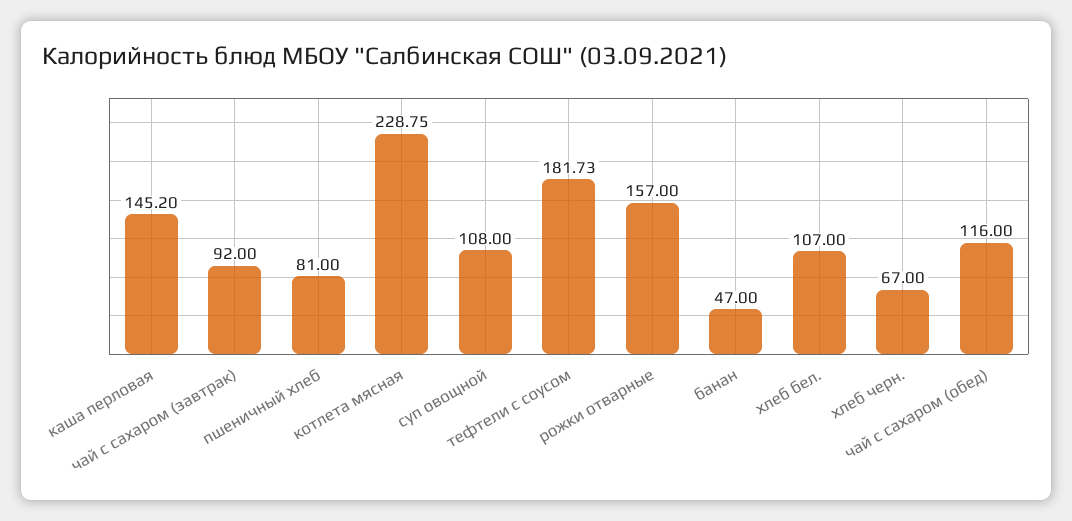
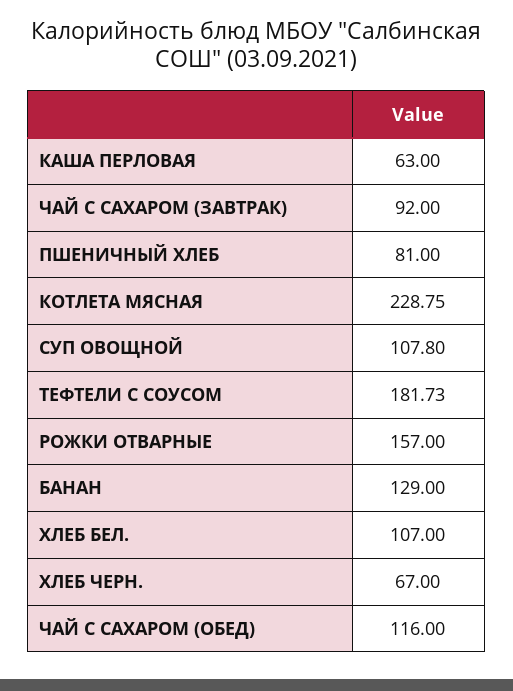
каша перловая: 145.2 -> 63
суп овощной: 108 -> 107.8
банан: 47 -> 129

